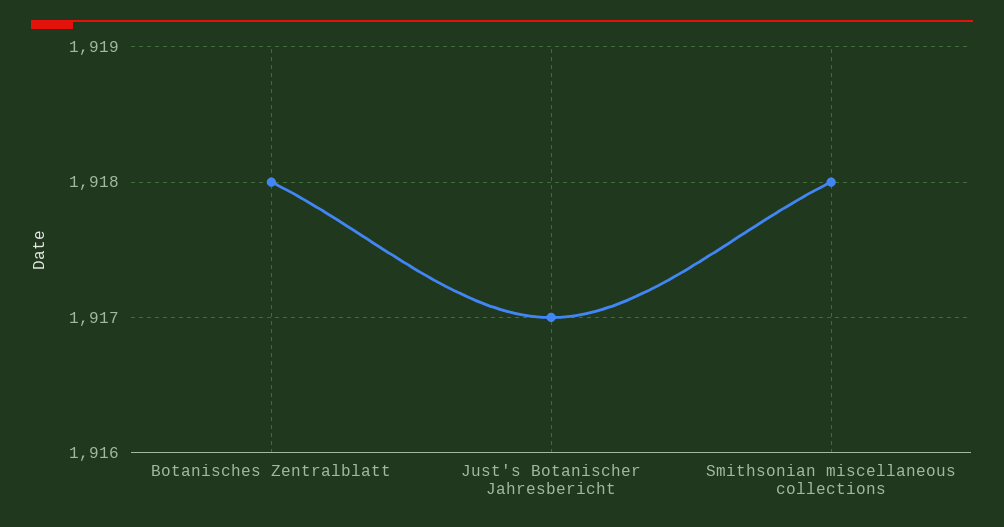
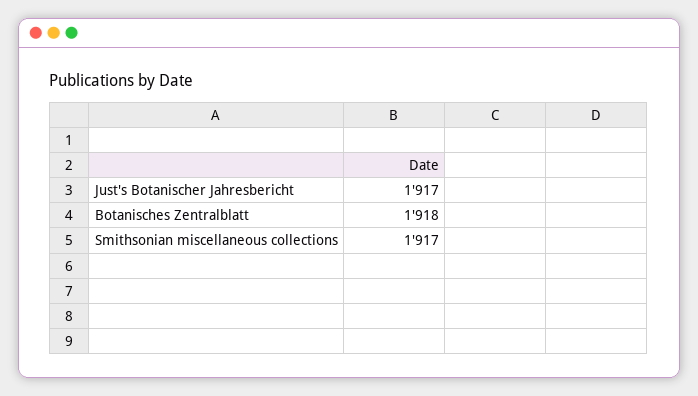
Smithsonian miscellaneous collections: 1918 -> 1917

